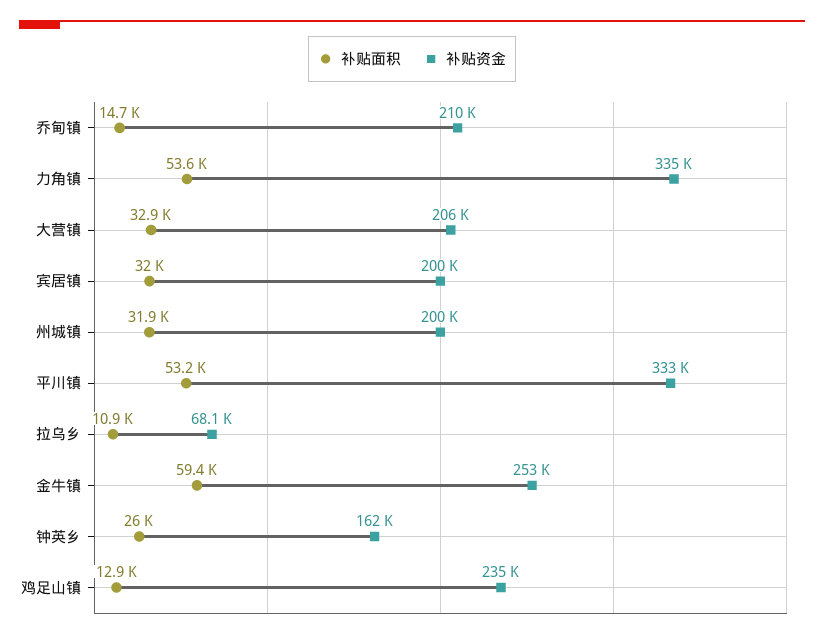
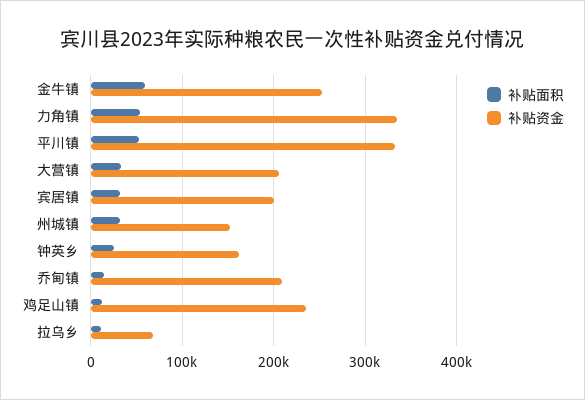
补贴资金, 州城镇: 200000 -> 150000

